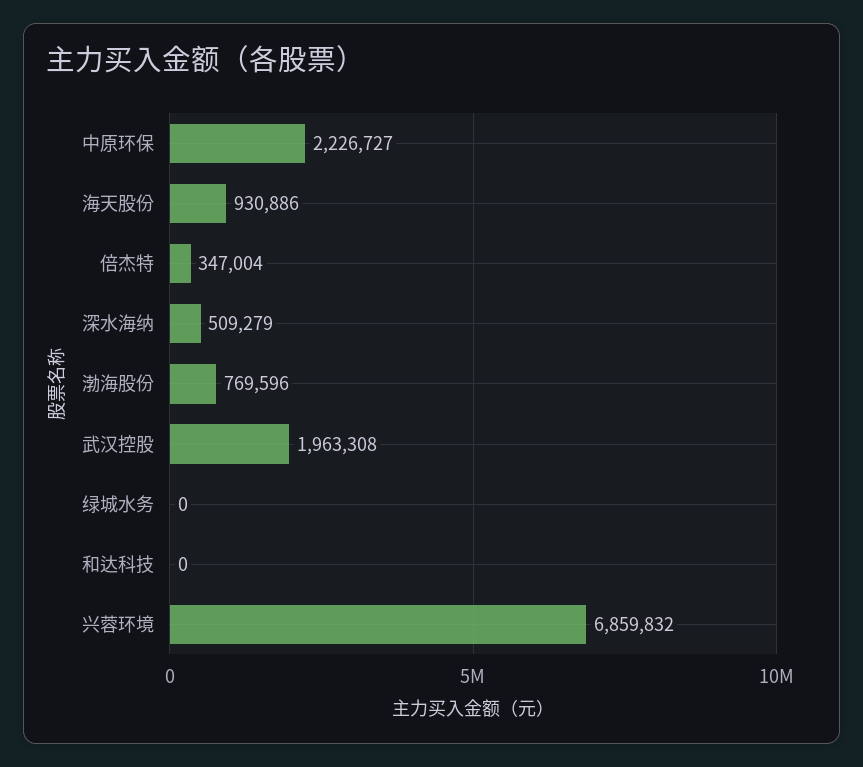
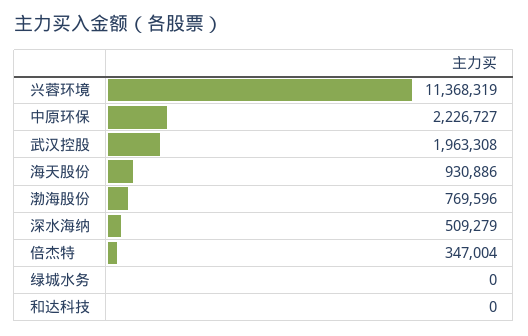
兴蓉环境: 6859832 -> 11368319

